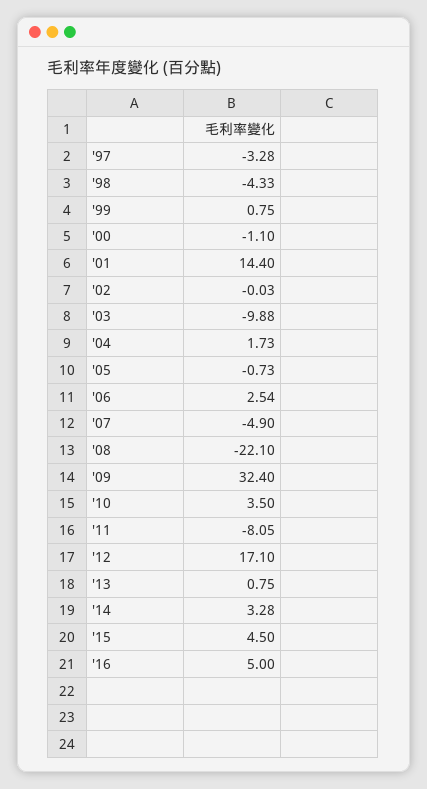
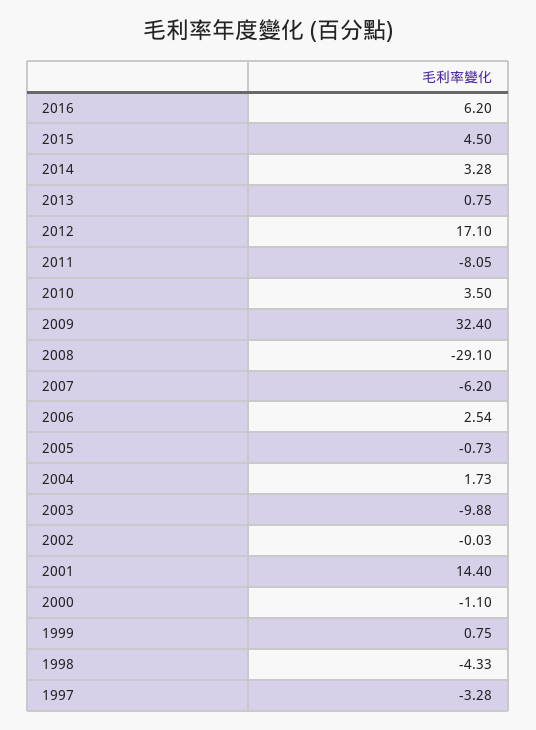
'07: -4.9 -> -6.2
'08: -22.1 -> -29.1
'16: 5 -> 6.2

